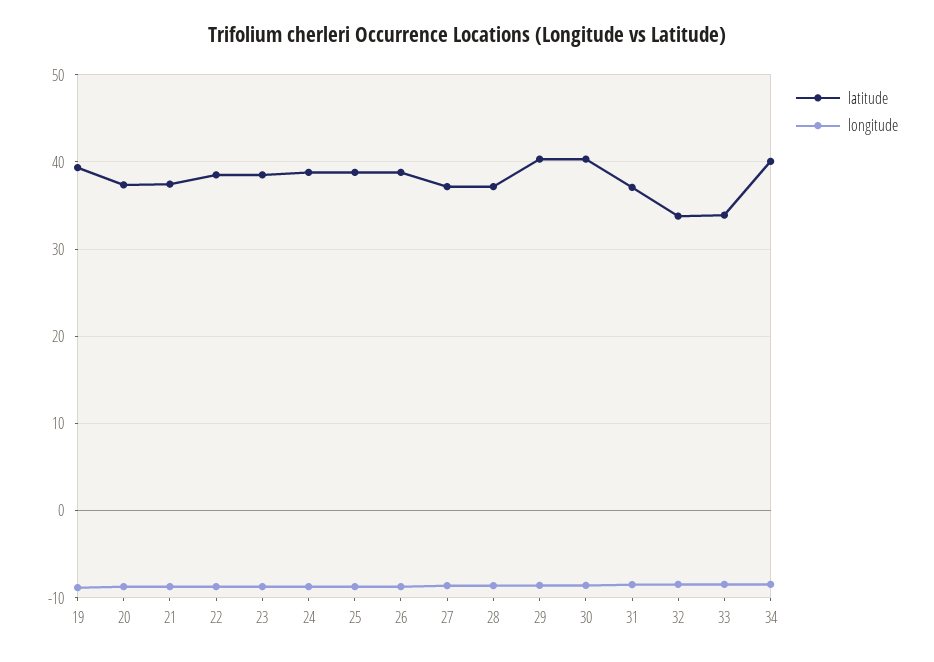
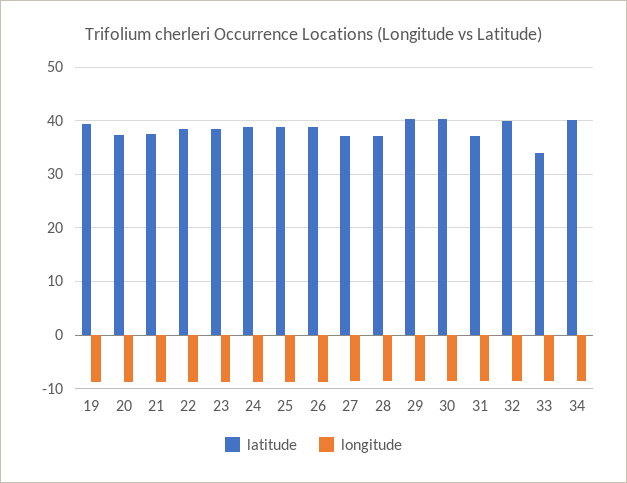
latitude, 32: 34 -> 40

